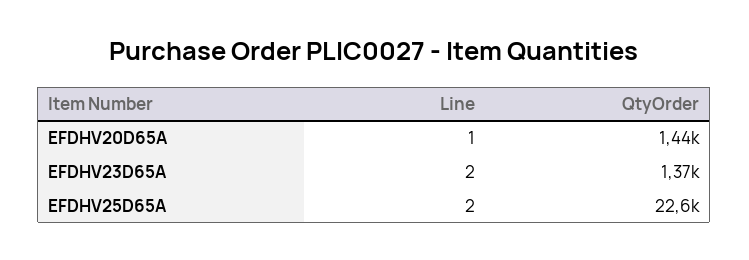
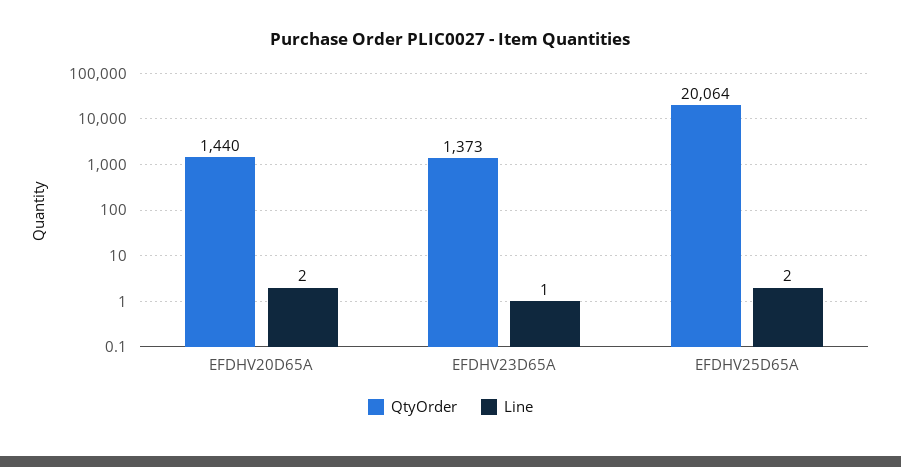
Line, EFDHV20D65A: 1 -> 2
Line, EFDHV23D65A: 2 -> 1
QtyOrder, EFDHV25D65A: 22600 -> 20064

